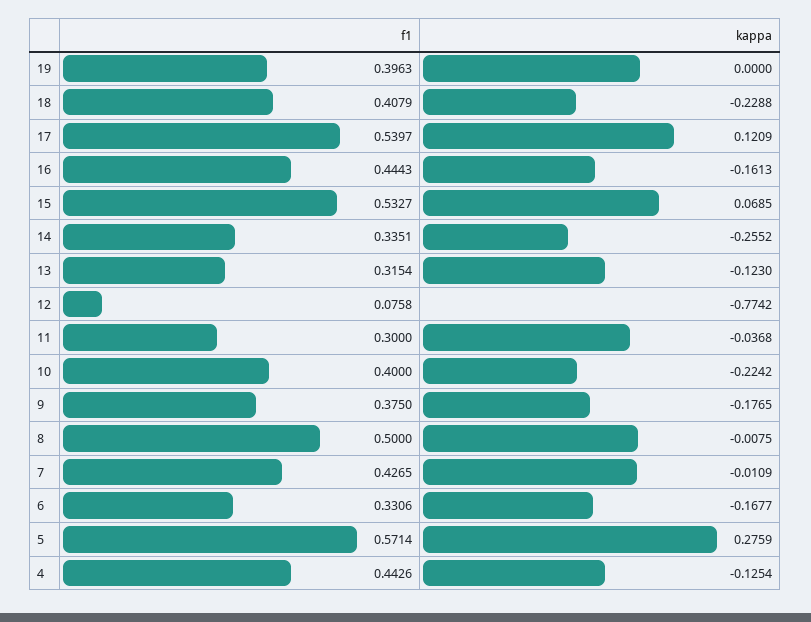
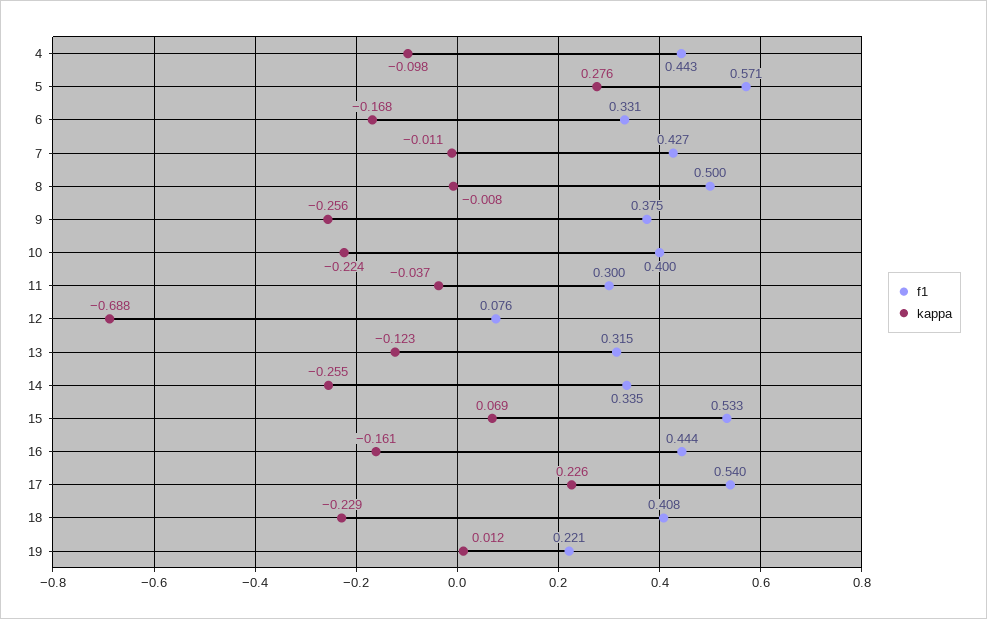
f1, 19: 0.3963 -> 0.221
kappa, 19: 0 -> 0.012
kappa, 17: 0.1209 -> 0.226
kappa, 12: -0.7742 -> -0.688
kappa, 9: -0.1765 -> -0.256
kappa, 4: -0.1254 -> -0.098

